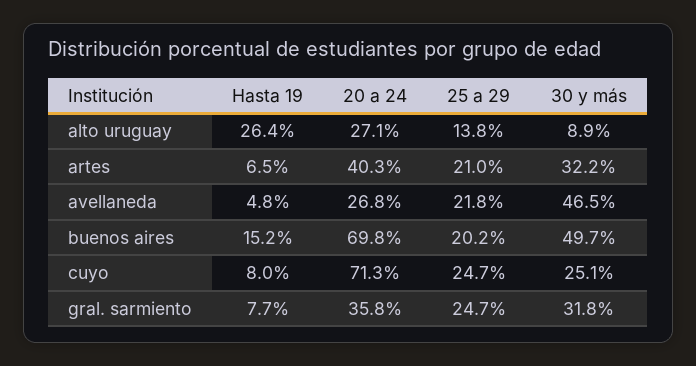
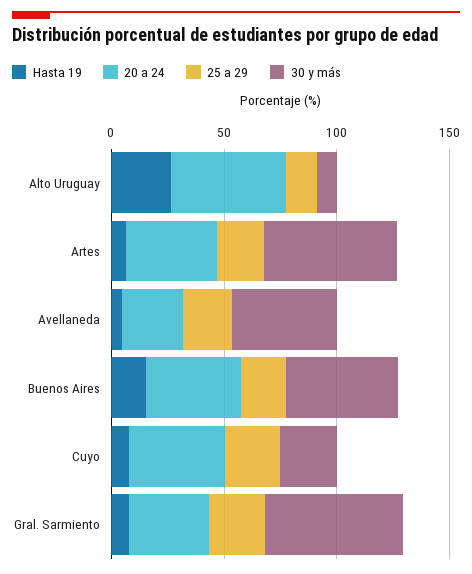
20 a 24, alto uruguay: 27.1 -> 50
30 y más, artes: 32.2 -> 60
20 a 24, buenos aires: 69.8 -> 40
20 a 24, cuyo: 71.3 -> 40
30 y más, gral. sarmiento: 31.8 -> 60

